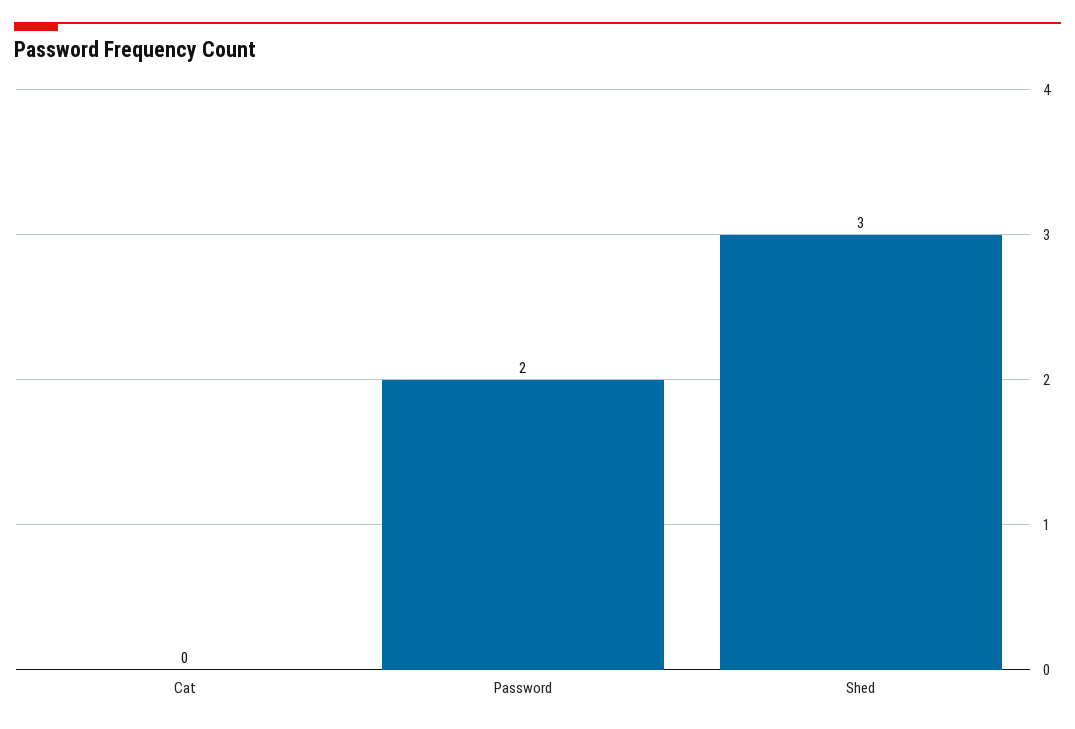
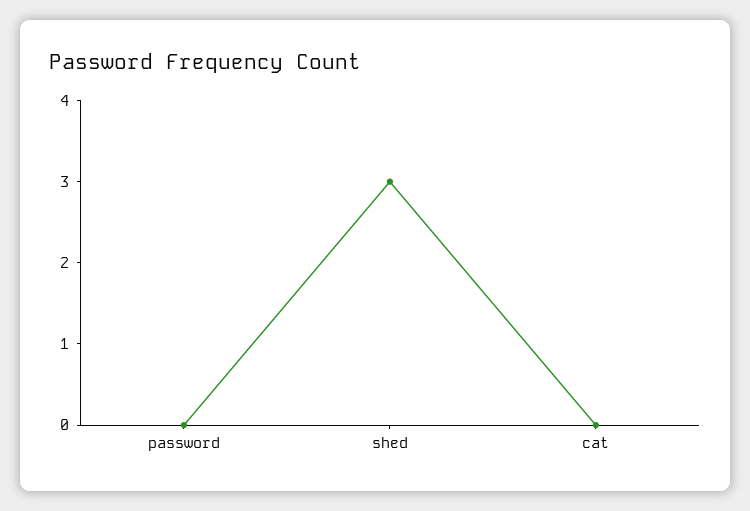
Password: 2 -> 0

